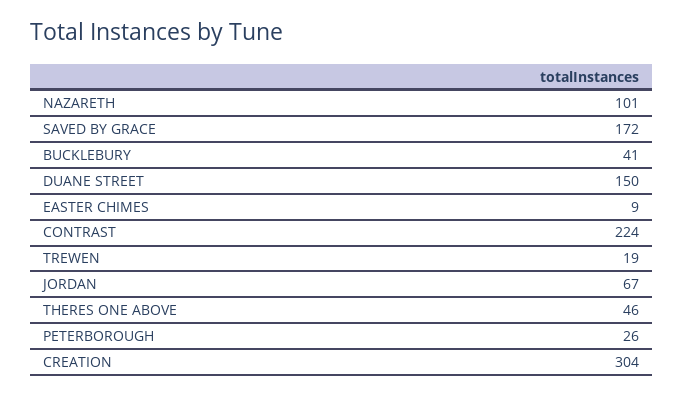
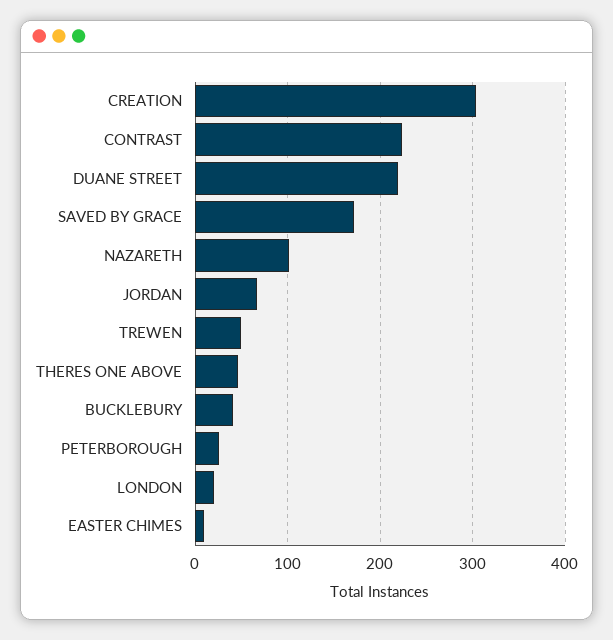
DUANE STREET: 150 -> 220
TREWEN: 19 -> 50
LONDON: none -> 20

